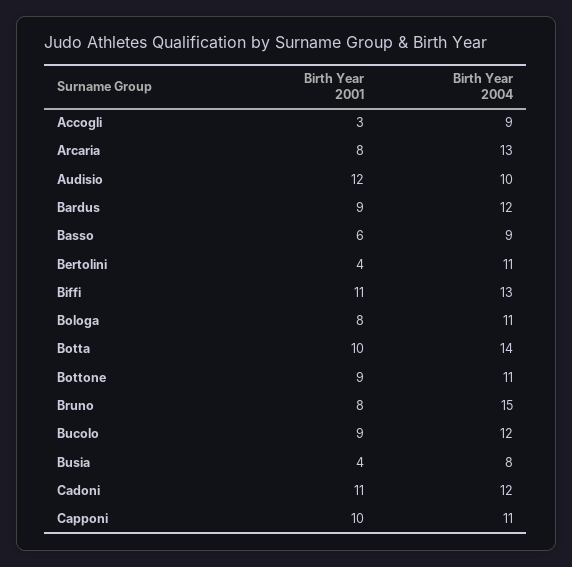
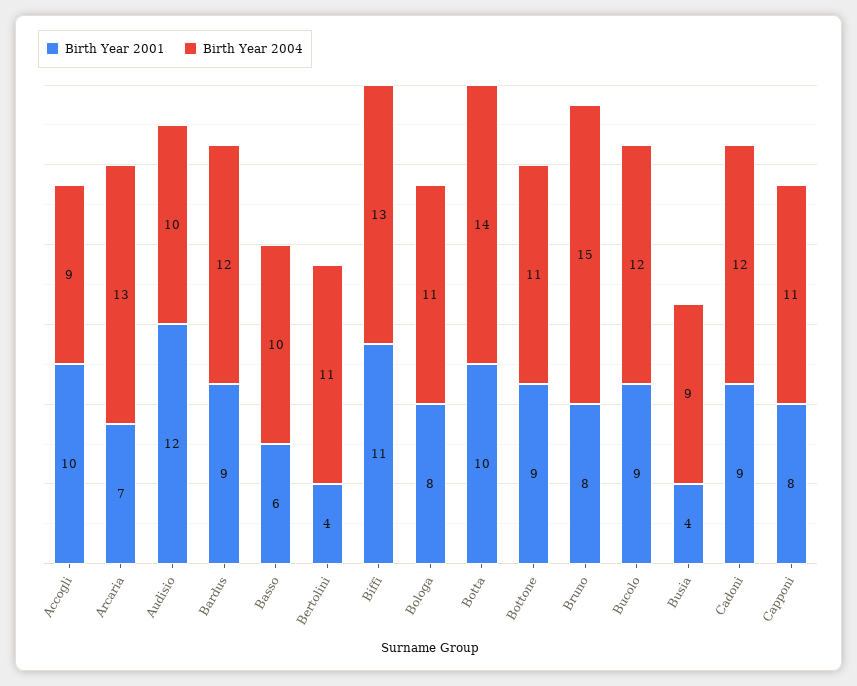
Birth Year 2001, Accogli: 3 -> 10
Birth Year 2001, Arcaria: 8 -> 7
Birth Year 2004, Basso: 9 -> 10
Birth Year 2004, Busia: 8 -> 9
Birth Year 2001, Cadoni: 11 -> 9
Birth Year 2001, Capponi: 10 -> 8

